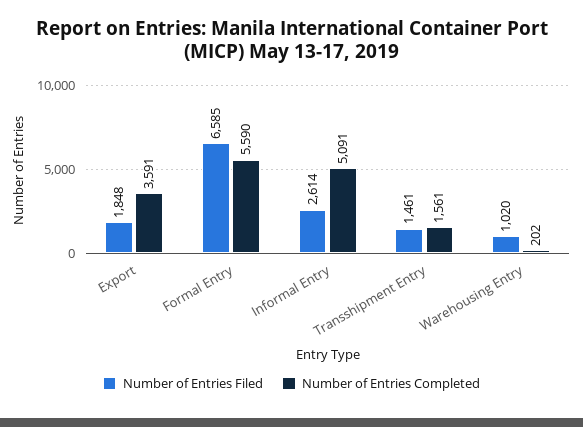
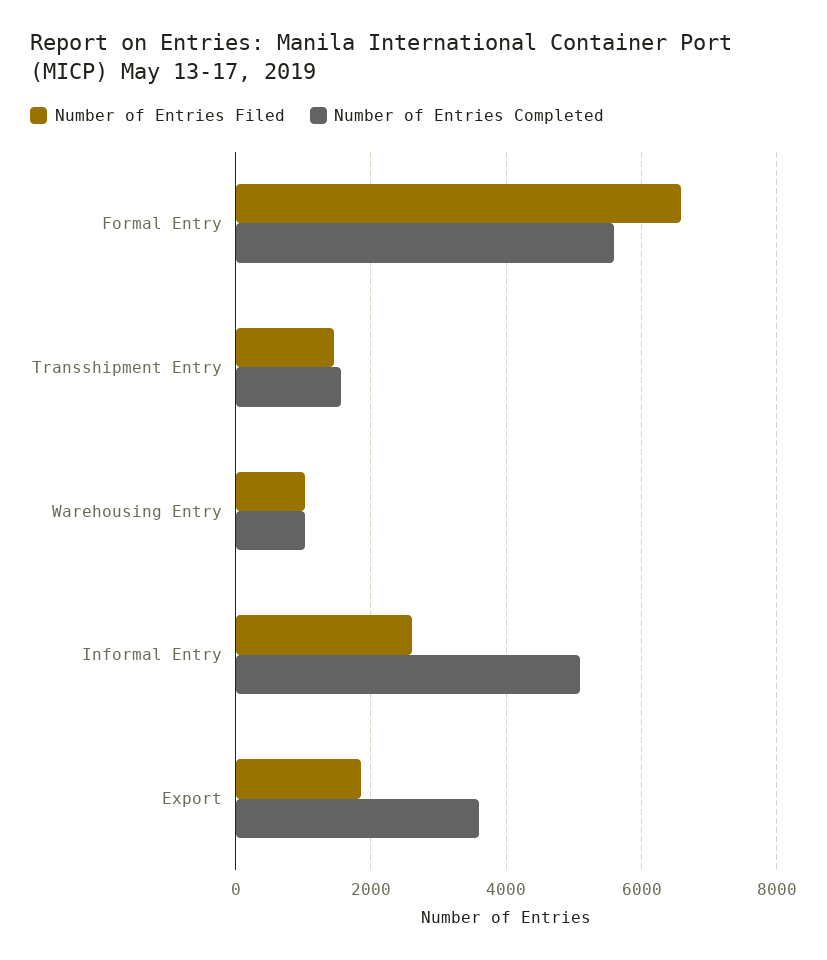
Number of Entries Completed, Warehousing Entry: 202 -> 1000

